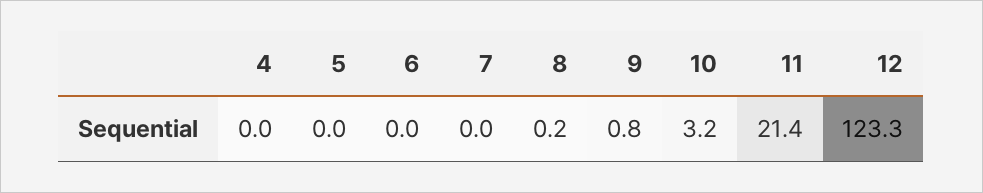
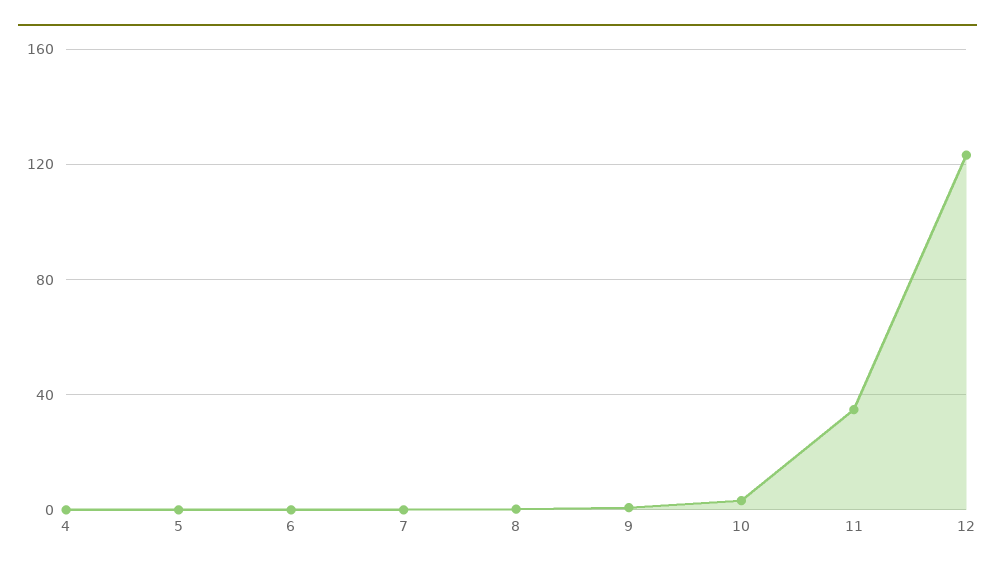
11: 21.4 -> 35

